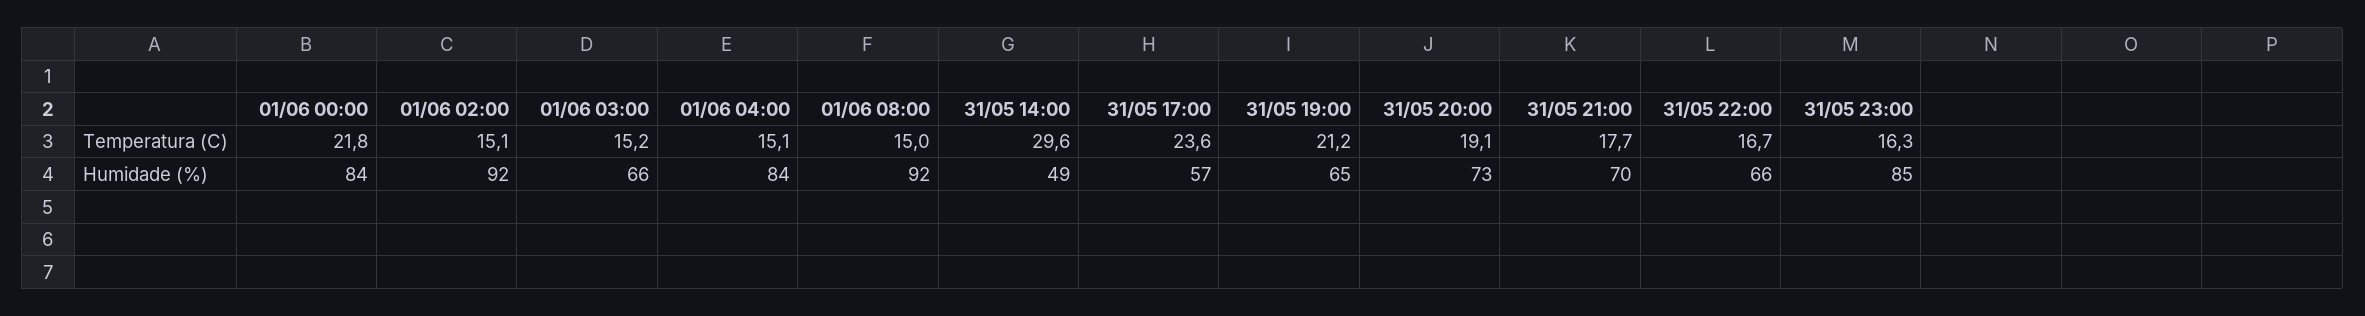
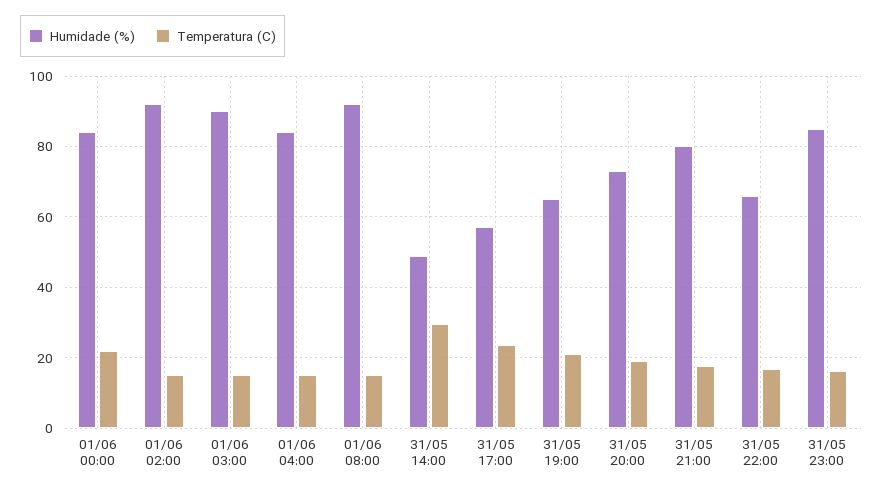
Humidade (%), 01/06 03:00: 66 -> 90
Humidade (%), 31/05 21:00: 70 -> 80

